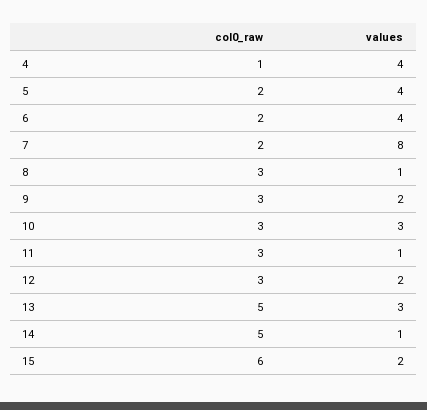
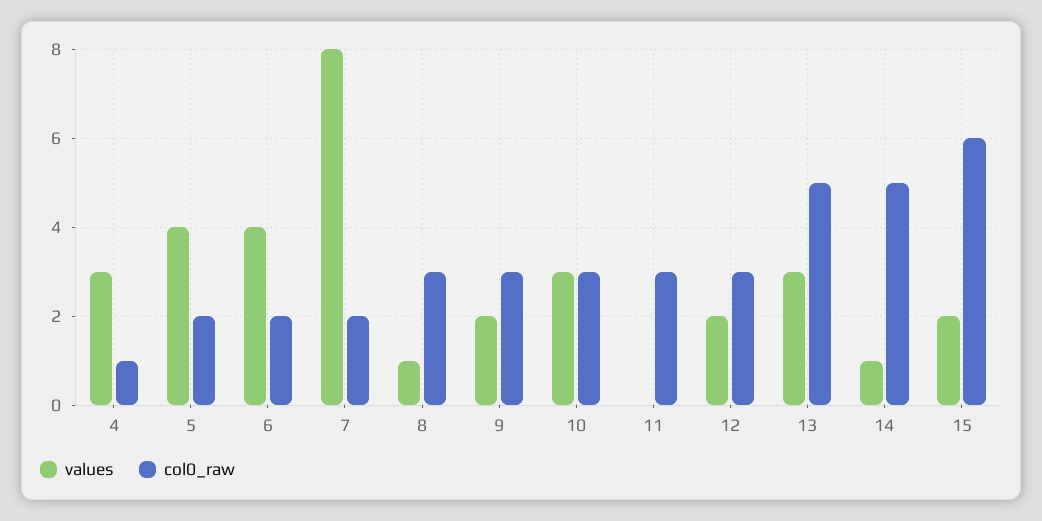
values, 4: 4 -> 3
values, 11: 1 -> 0

